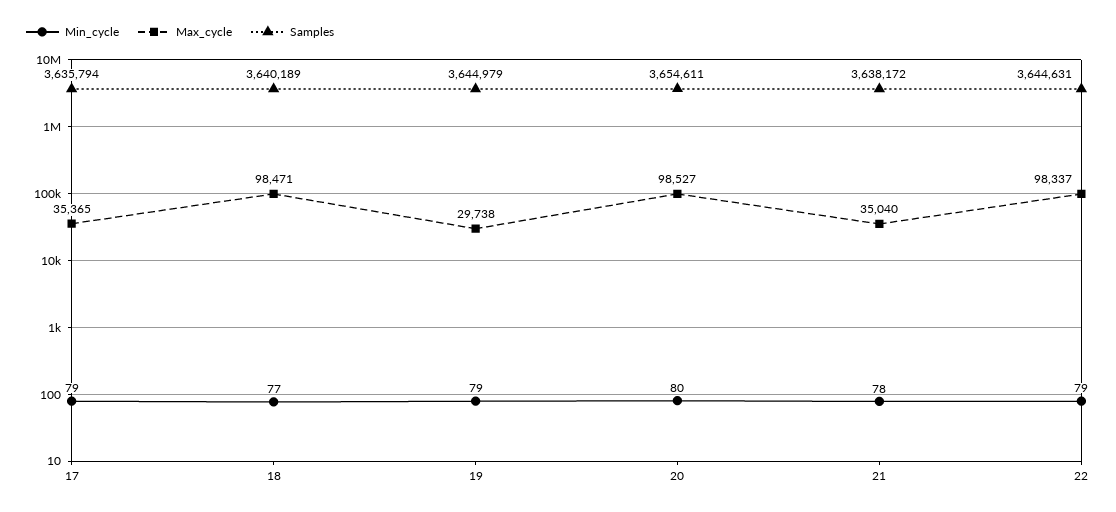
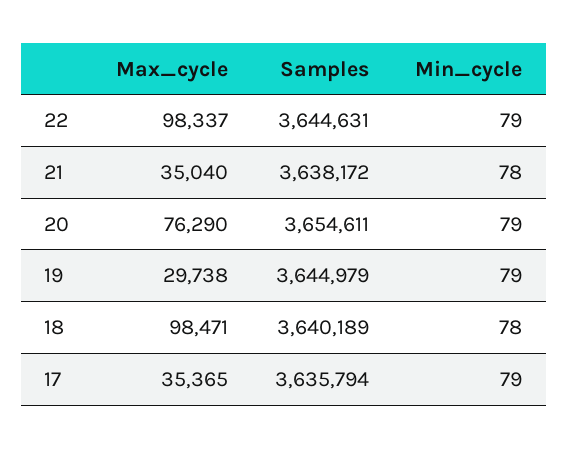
Min_cycle, 18: 77 -> 78
Min_cycle, 20: 80 -> 79
Max_cycle, 20: 98527 -> 76290

